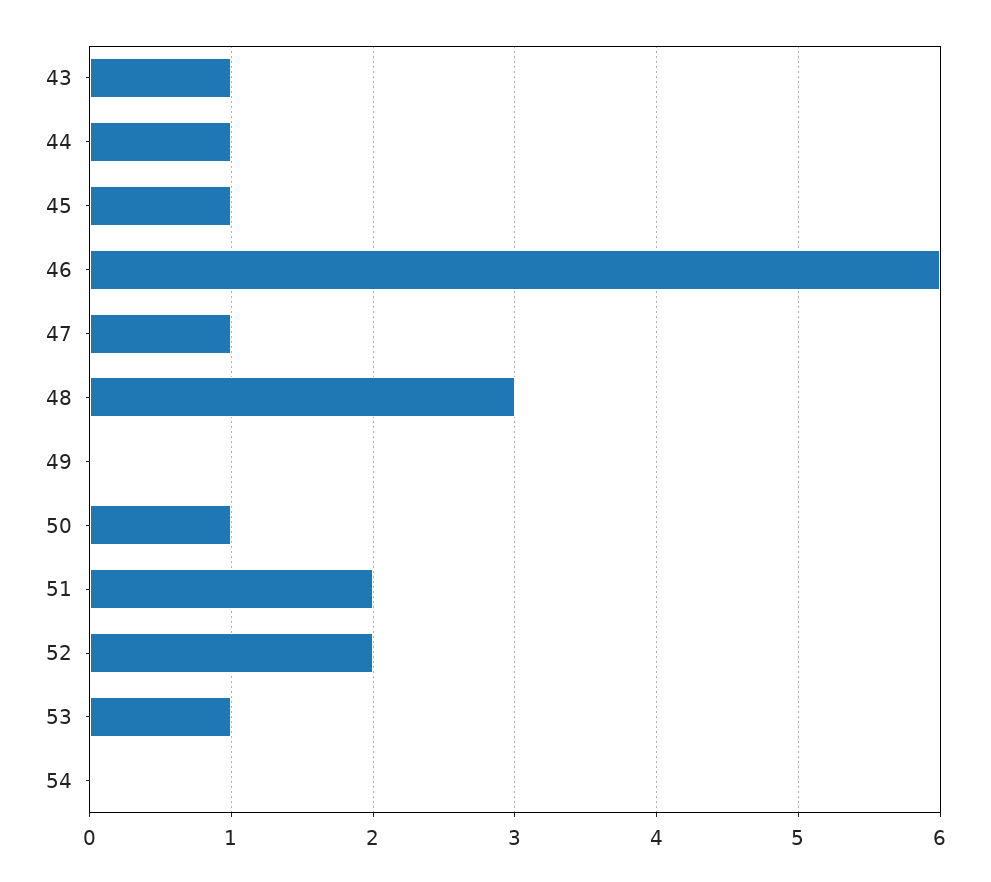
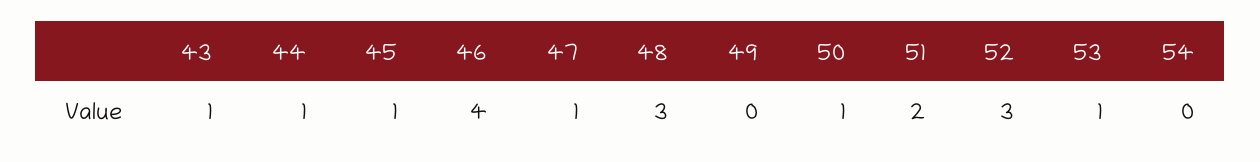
46: 6 -> 4
52: 2 -> 3

